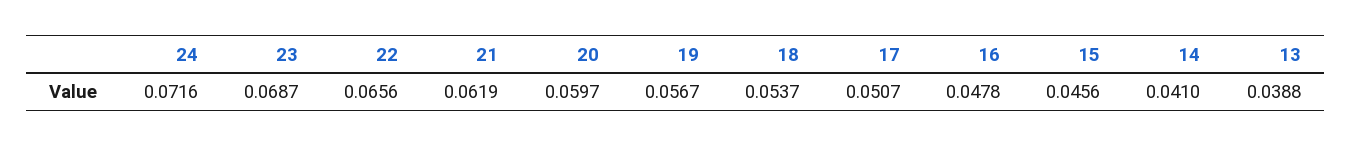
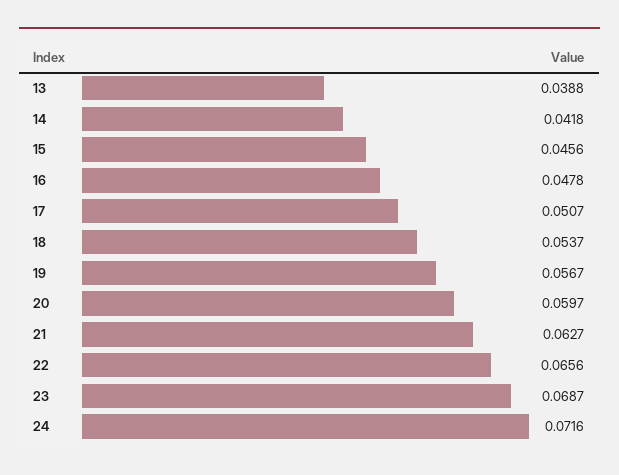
21: 0.0619 -> 0.0627
14: 0.041 -> 0.0418

